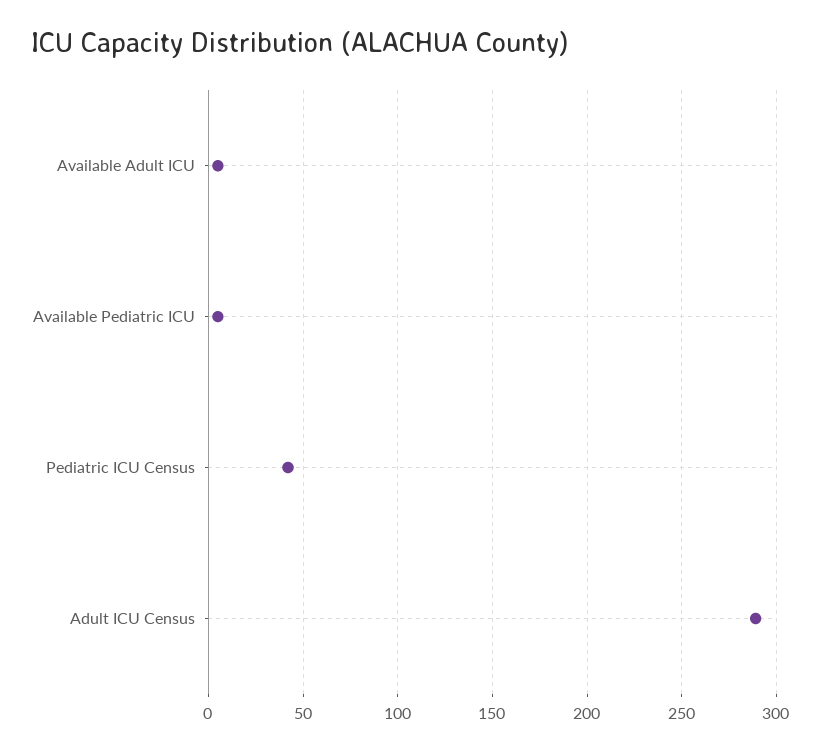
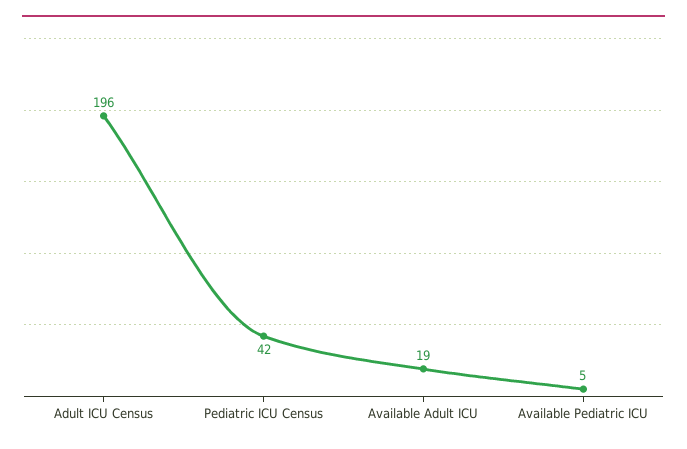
Available Adult ICU: 5 -> 19
Adult ICU Census: 290 -> 196

